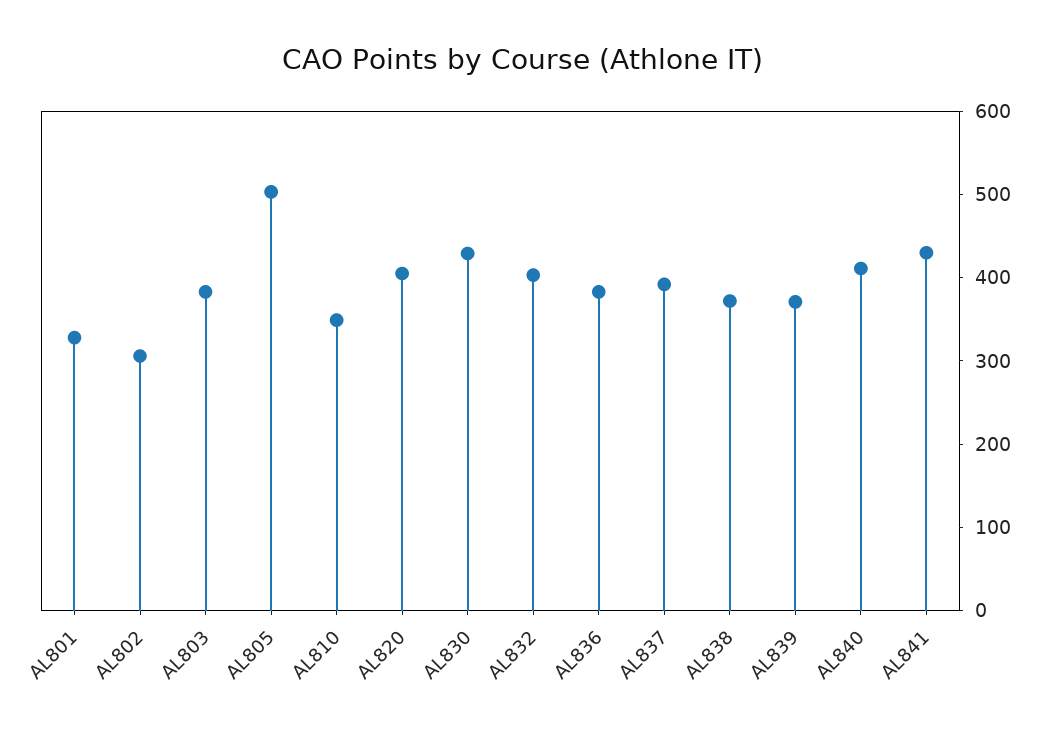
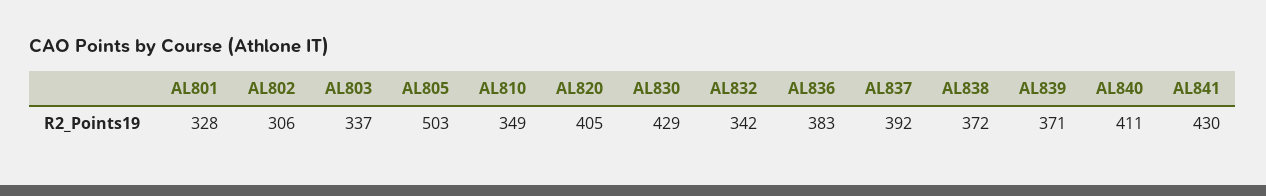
AL803: 380 -> 337
AL832: 400 -> 342

